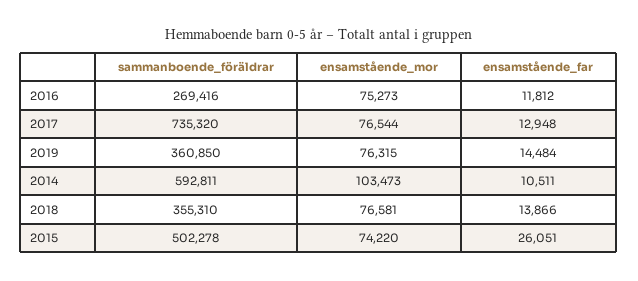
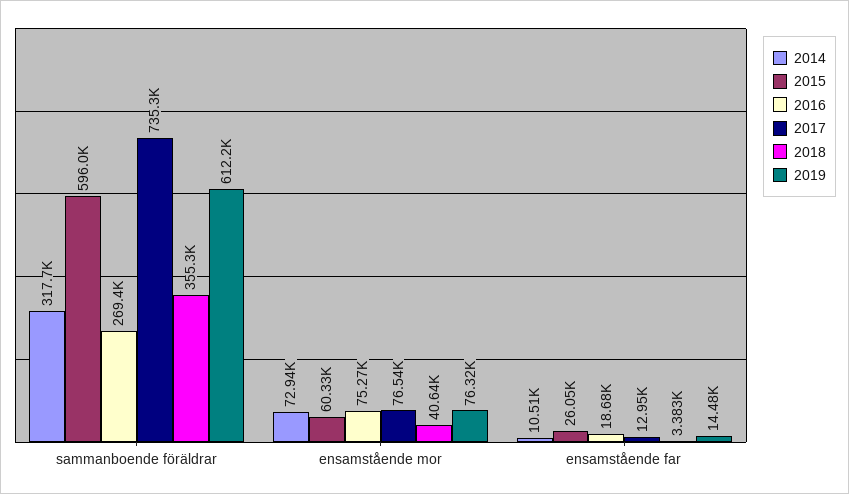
2016, ensamstående_far: 11812 -> 18680
2019, sammanboende_föräldrar: 360850 -> 612200
2014, sammanboende_föräldrar: 592811 -> 317700
2014, ensamstående_mor: 103473 -> 72940
2018, ensamstående_mor: 76581 -> 40640
2018, ensamstående_far: 13866 -> 3383
2015, sammanboende_föräldrar: 502278 -> 596000
2015, ensamstående_mor: 74220 -> 60330

